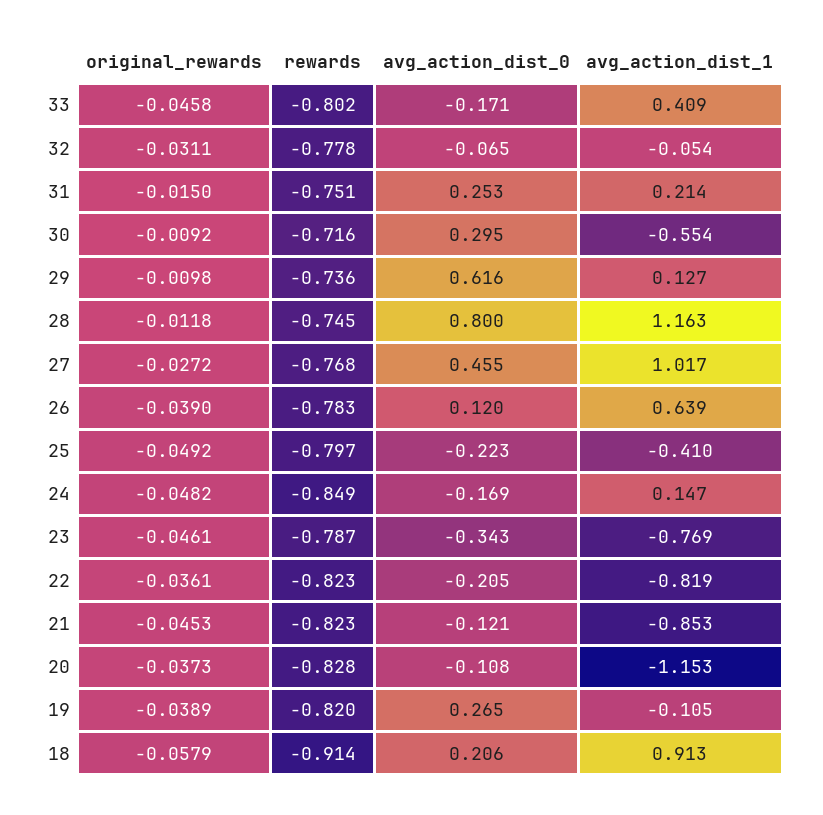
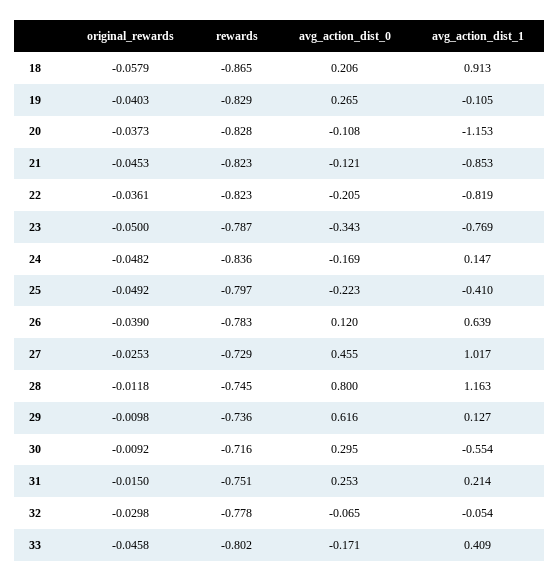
original_rewards, 32: -0.0311 -> -0.0298
original_rewards, 27: -0.0272 -> -0.0253
rewards, 27: -0.768 -> -0.729
rewards, 24: -0.849 -> -0.836
original_rewards, 23: -0.0461 -> -0.05
original_rewards, 19: -0.0389 -> -0.0403
rewards, 19: -0.82 -> -0.829
rewards, 18: -0.914 -> -0.865

